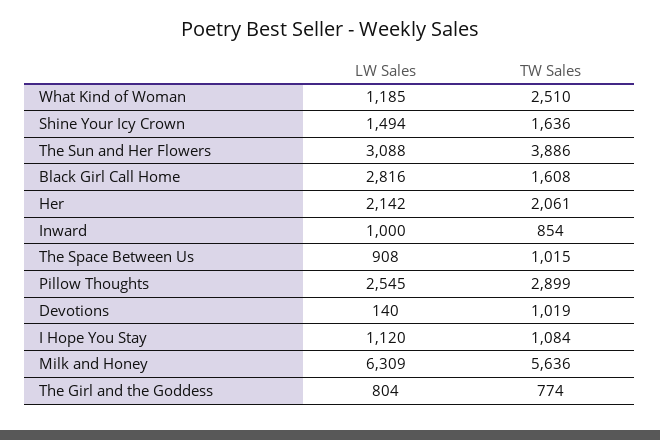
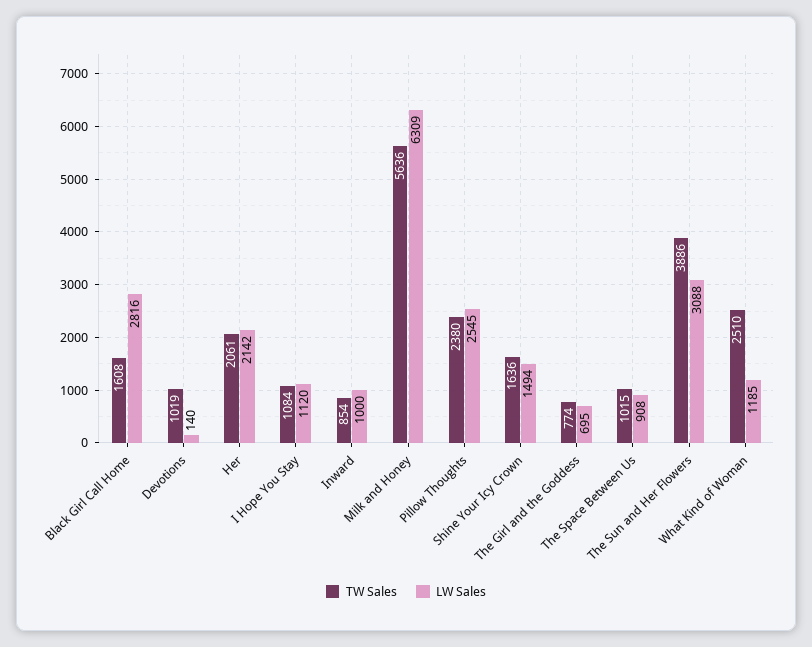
TW Sales, Pillow Thoughts: 2899 -> 2380
LW Sales, The Girl and the Goddess: 804 -> 695

